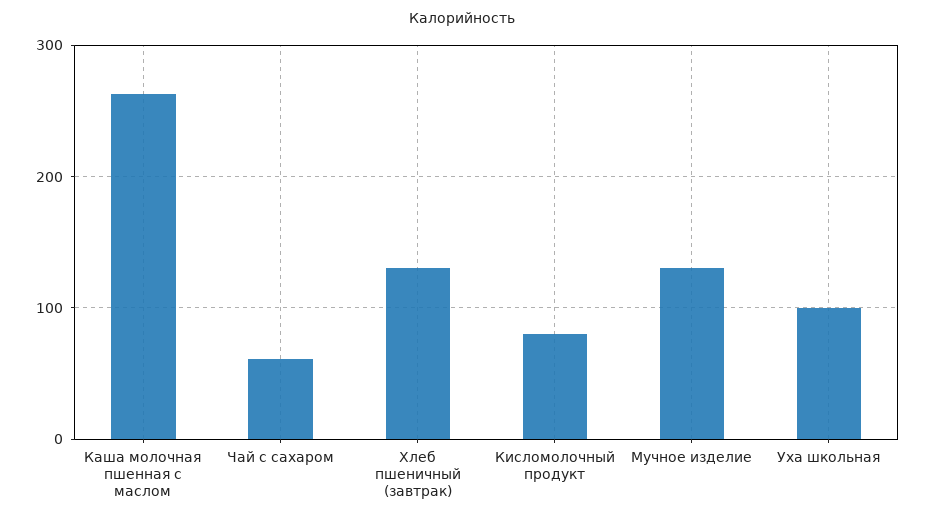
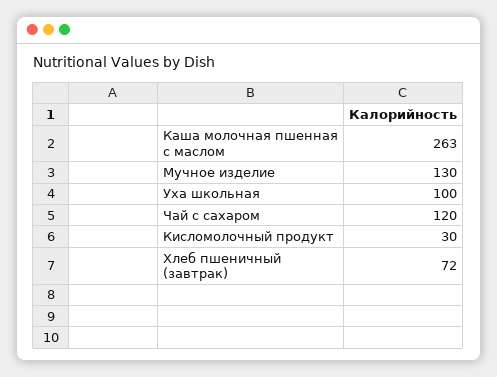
Чай с сахаром: 60 -> 120
Хлеб пшеничный (завтрак): 130 -> 72
Кисломолочный продукт: 80 -> 30

